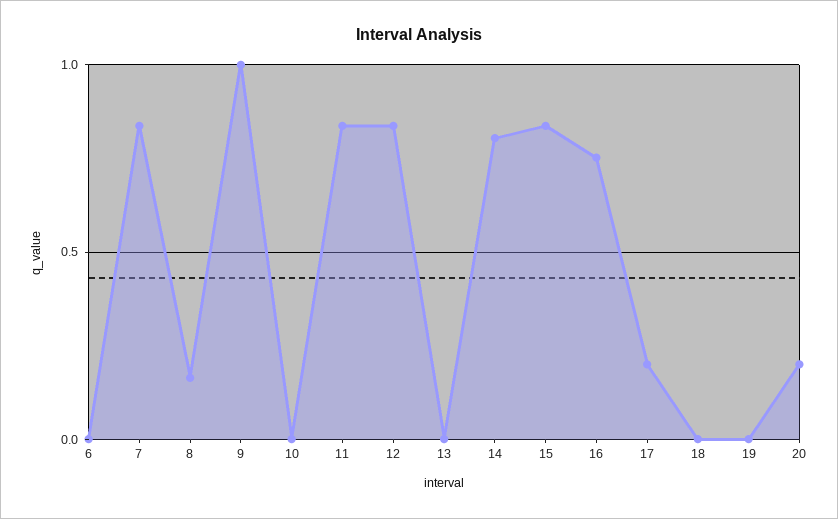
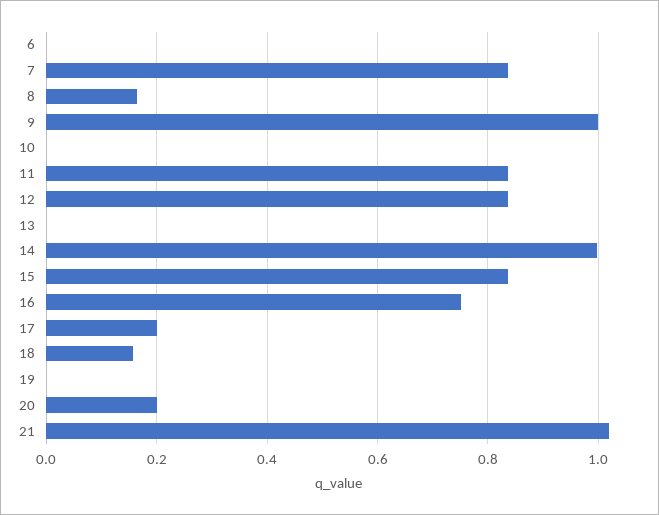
14: 0.8 -> 1
18: 0 -> 0.16
21: none -> 1.02

